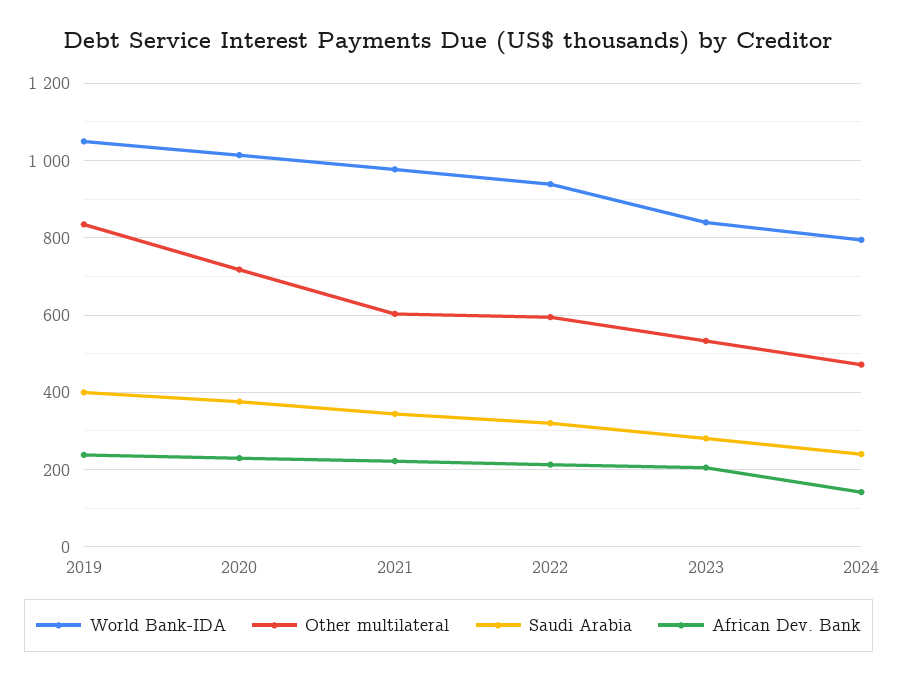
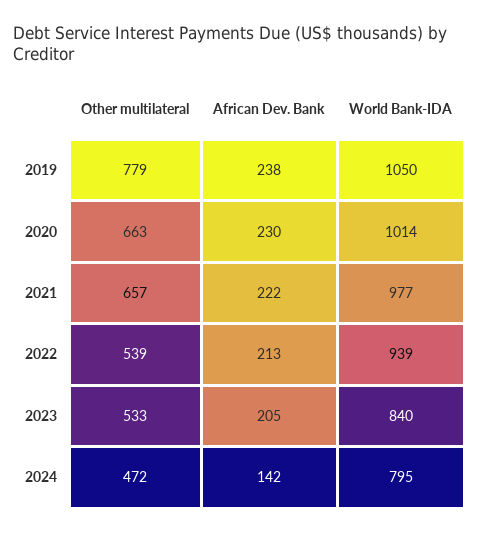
Other multilateral, 2019: 840 -> 779
Saudi Arabia, 2019: 400 -> none
Other multilateral, 2020: 720 -> 663
Saudi Arabia, 2020: 380 -> none
Other multilateral, 2021: 600 -> 657
Saudi Arabia, 2021: 340 -> none
Other multilateral, 2022: 600 -> 539
Saudi Arabia, 2022: 320 -> none
Saudi Arabia, 2023: 280 -> none
Saudi Arabia, 2024: 240 -> none

